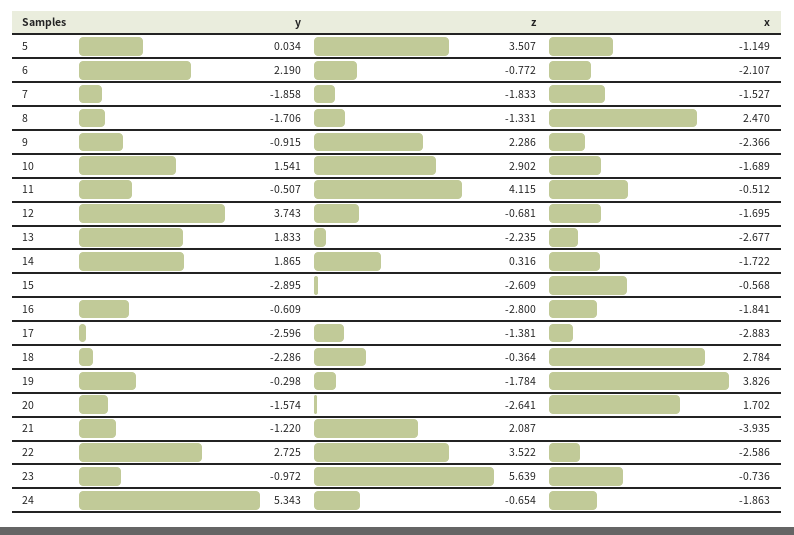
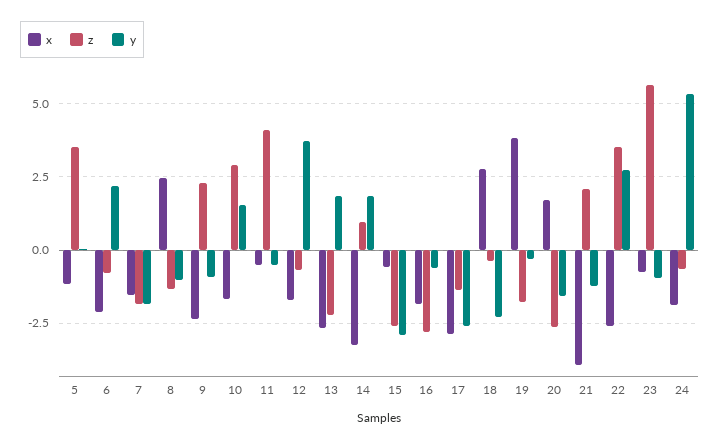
y, 8: -1.706 -> -1
z, 14: 0.316 -> 1
x, 14: -1.722 -> -3.25

